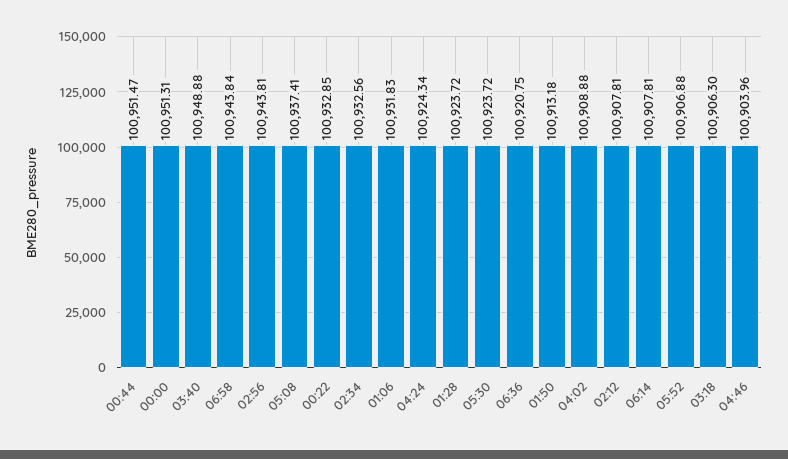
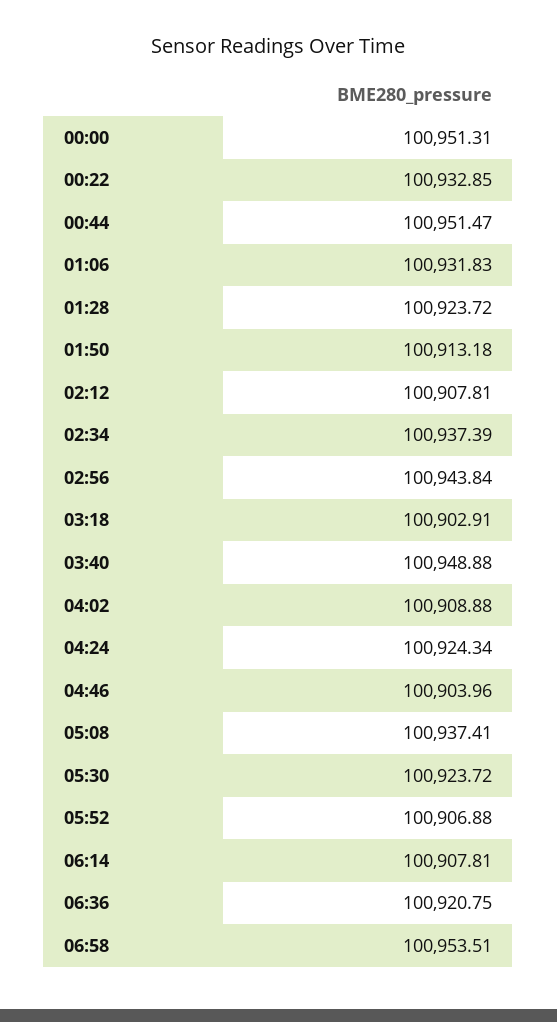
06:58: 100943.84 -> 100953.51
02:56: 100943.81 -> 100943.84
02:34: 100932.56 -> 100937.39
03:18: 100906.3 -> 100902.91

